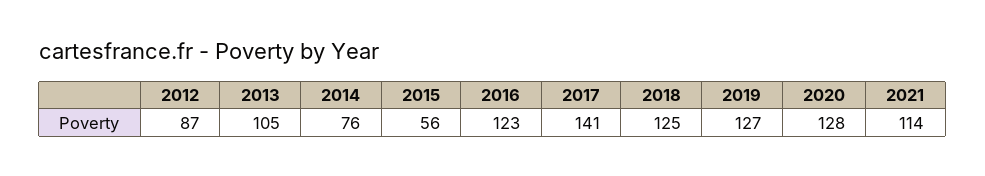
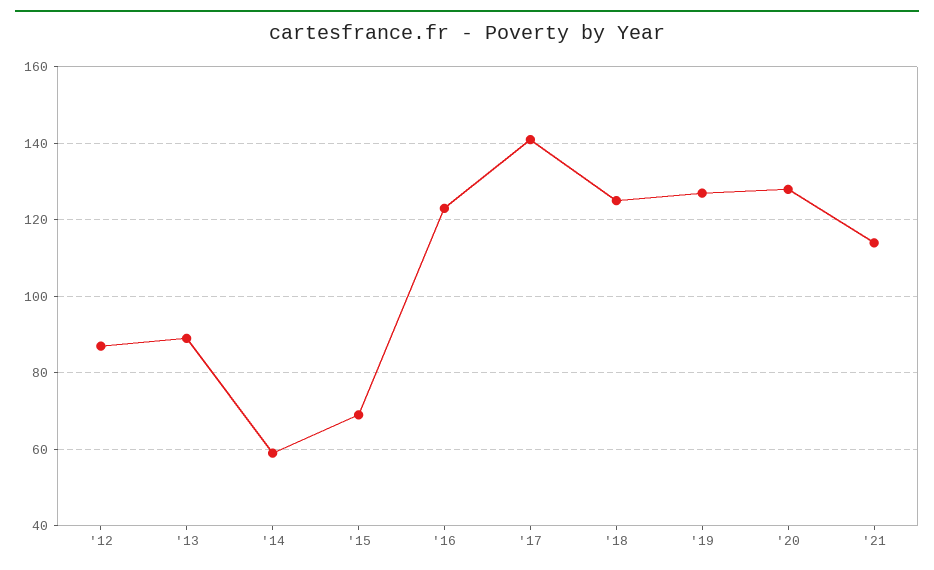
2013: 105 -> 90
2014: 76 -> 60
2015: 56 -> 70

